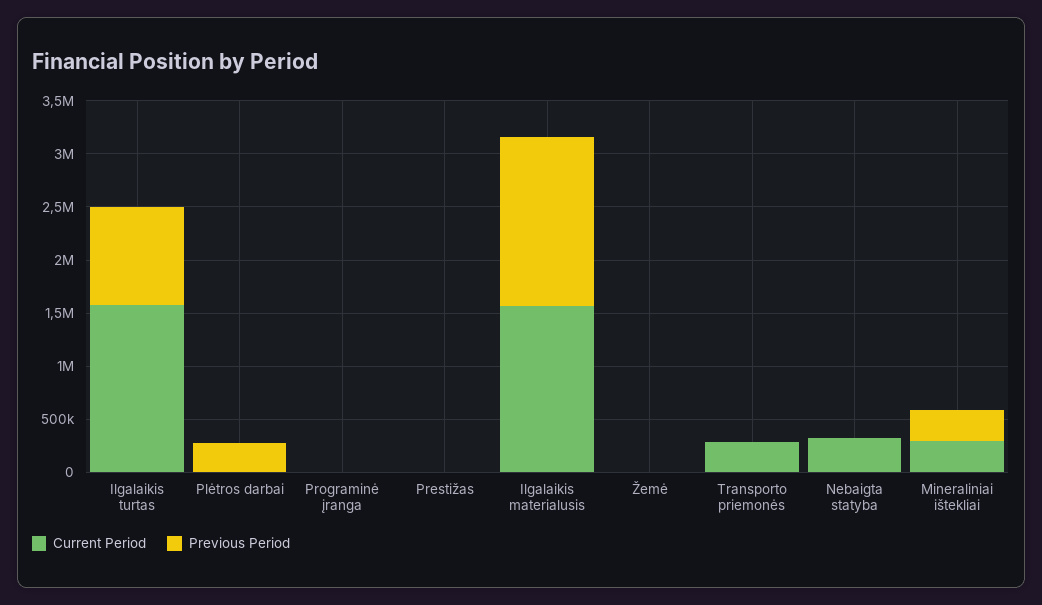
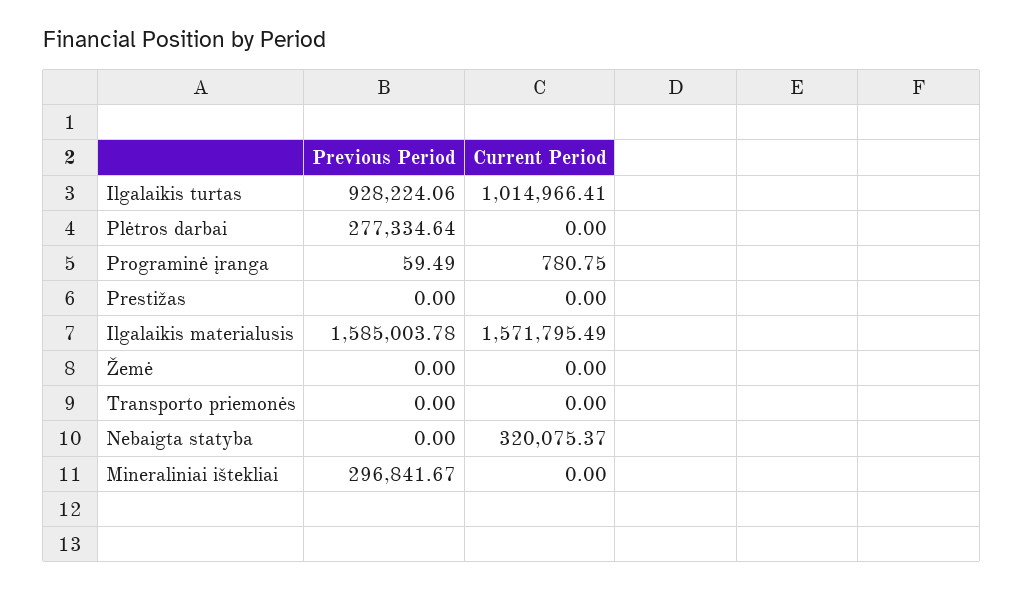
Current Period, Ilgalaikis turtas: 1600000 -> 1014966.41
Current Period, Transporto priemonės: 300000 -> 0
Current Period, Mineraliniai ištekliai: 300000 -> 0

